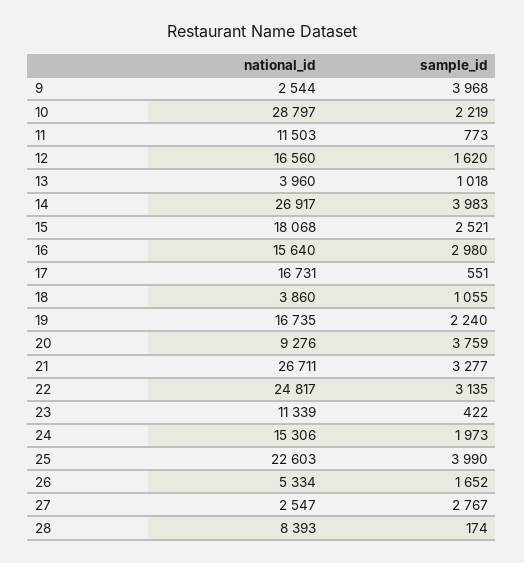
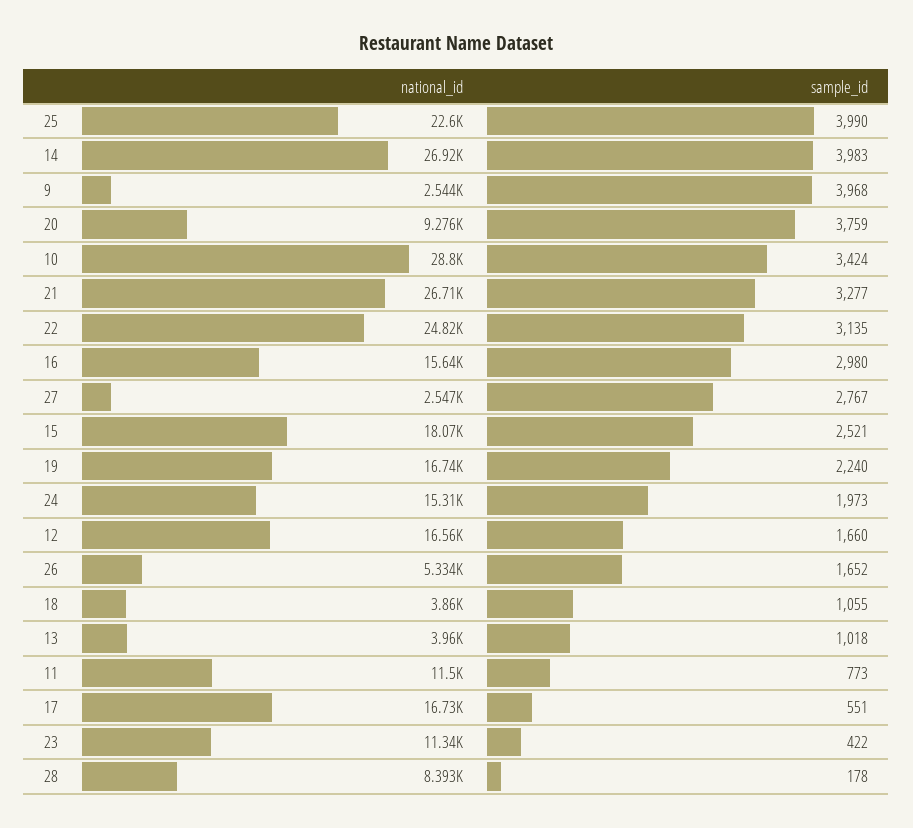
sample_id, 10: 2219 -> 3424
sample_id, 12: 1620 -> 1660
sample_id, 28: 174 -> 178

